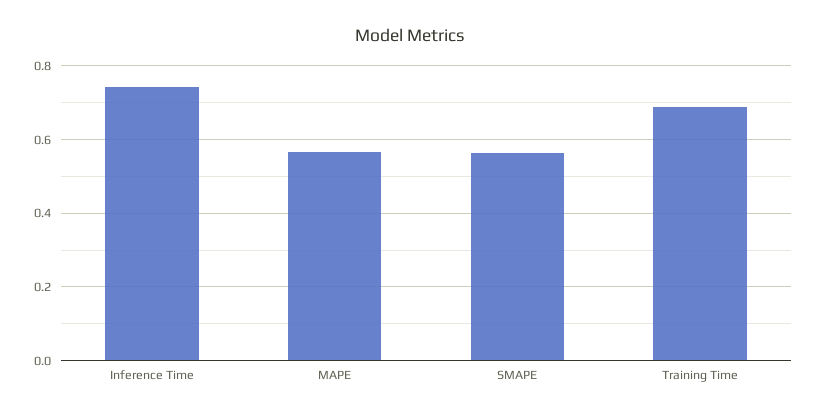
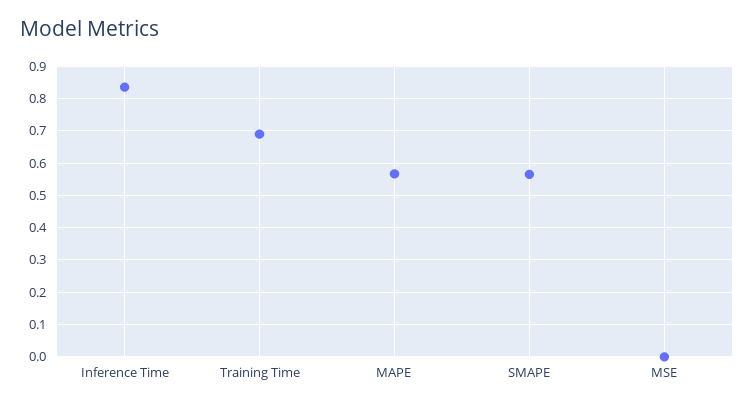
Inference Time: 0.74 -> 0.84
MSE: none -> 0

